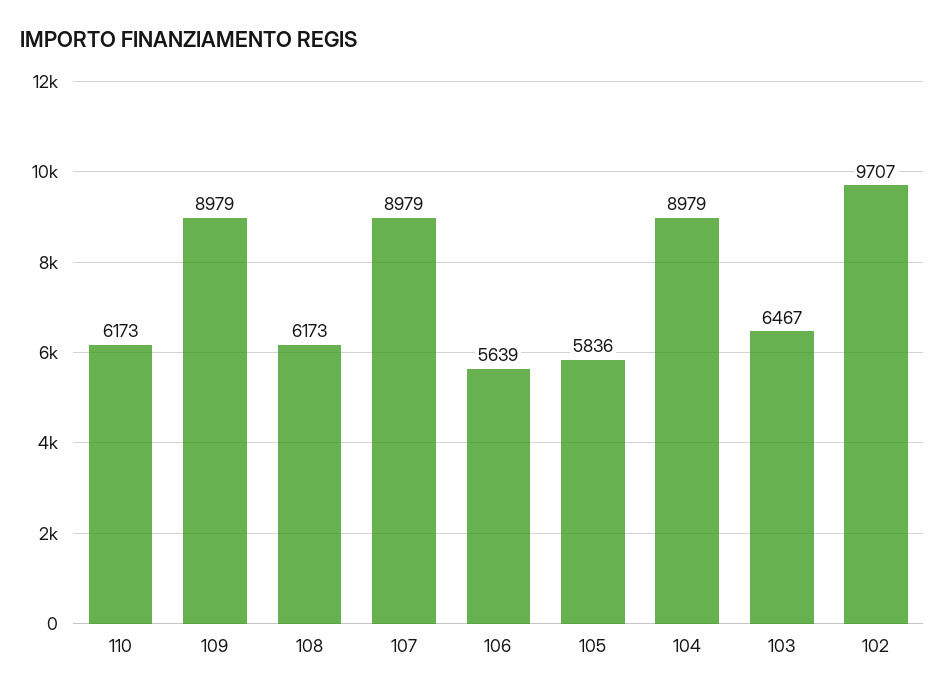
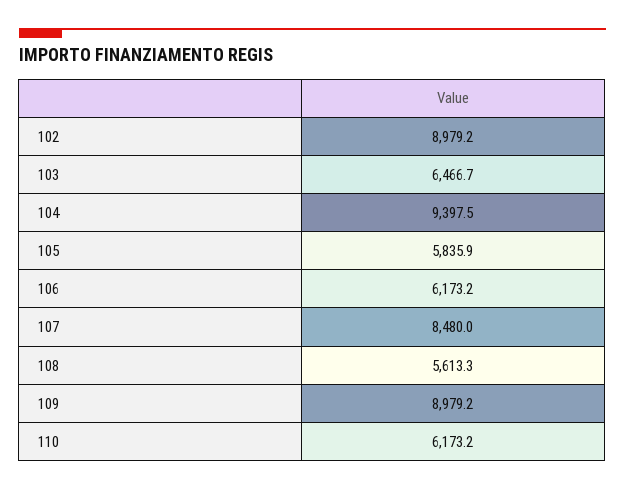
108: 6173 -> 5613.3
107: 8979 -> 8480
106: 5639 -> 6173.2
104: 8979 -> 9397.5
102: 9707 -> 8979.2

